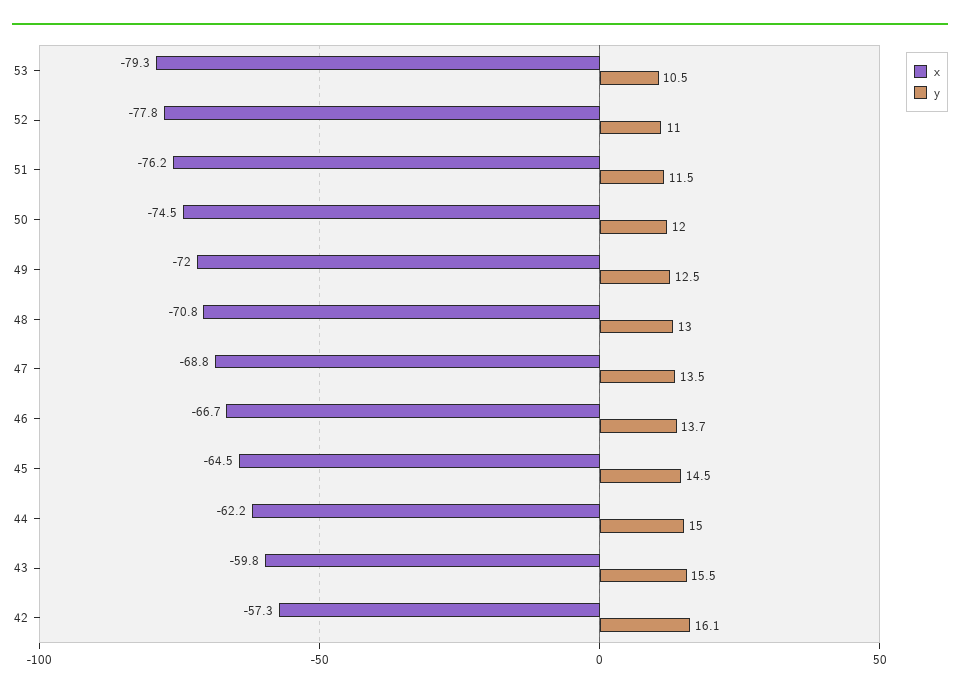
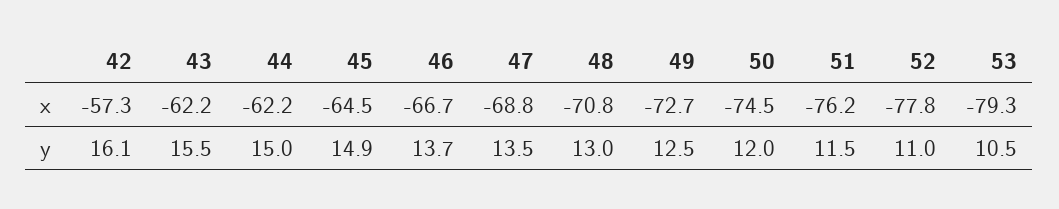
x, 49: -72 -> -72.7
y, 45: 14.5 -> 14.9
x, 43: -59.8 -> -62.2

